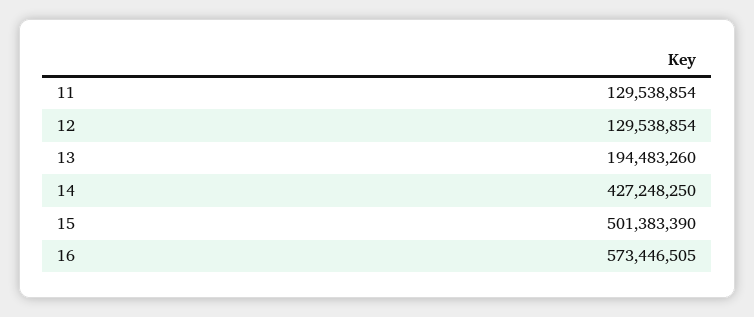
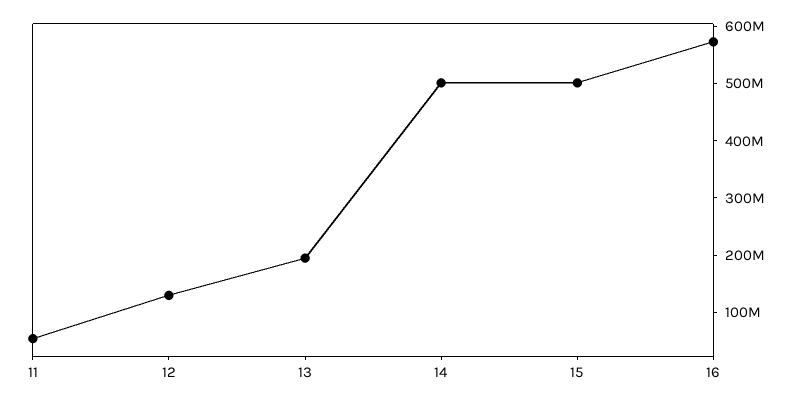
11: 129538854 -> 60000000
14: 427248250 -> 500000000

